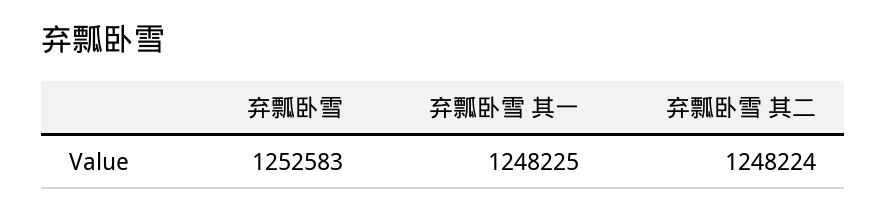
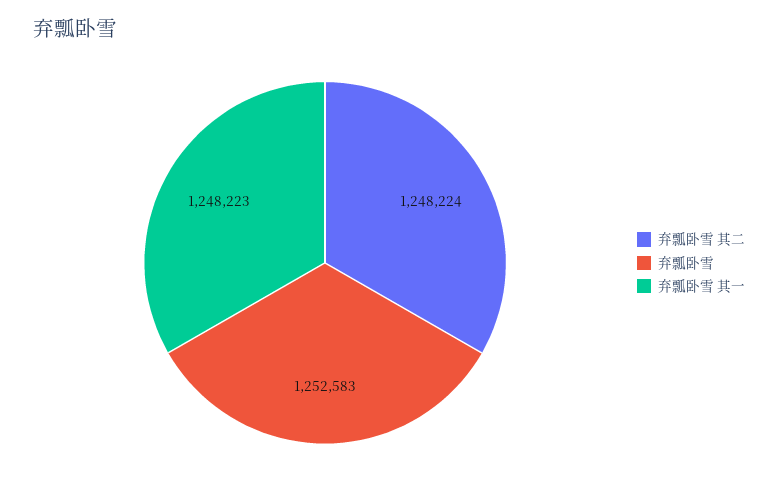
弃瓢卧雪 其一: 1248225 -> 1248223

